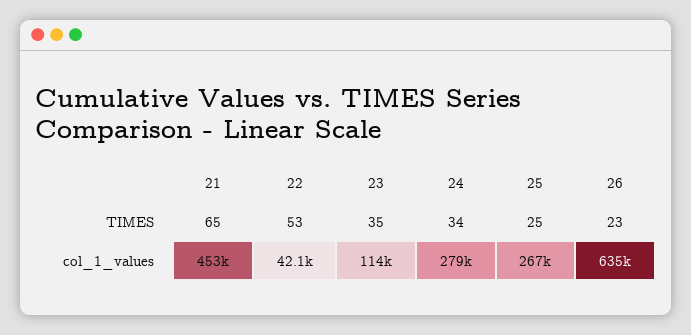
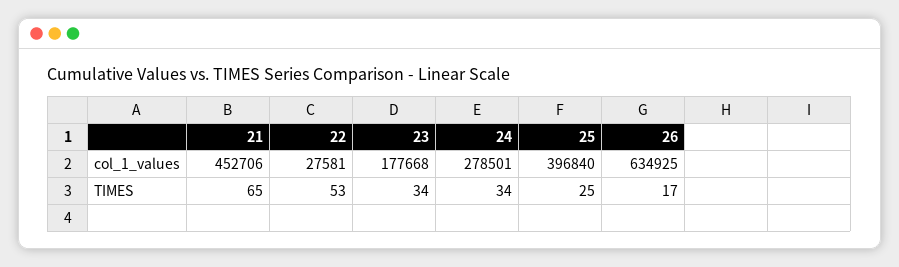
23, TIMES: 35 -> 34
26, TIMES: 23 -> 17
22, col_1_values: 42100 -> 27581
23, col_1_values: 114000 -> 177668
25, col_1_values: 267000 -> 396840

